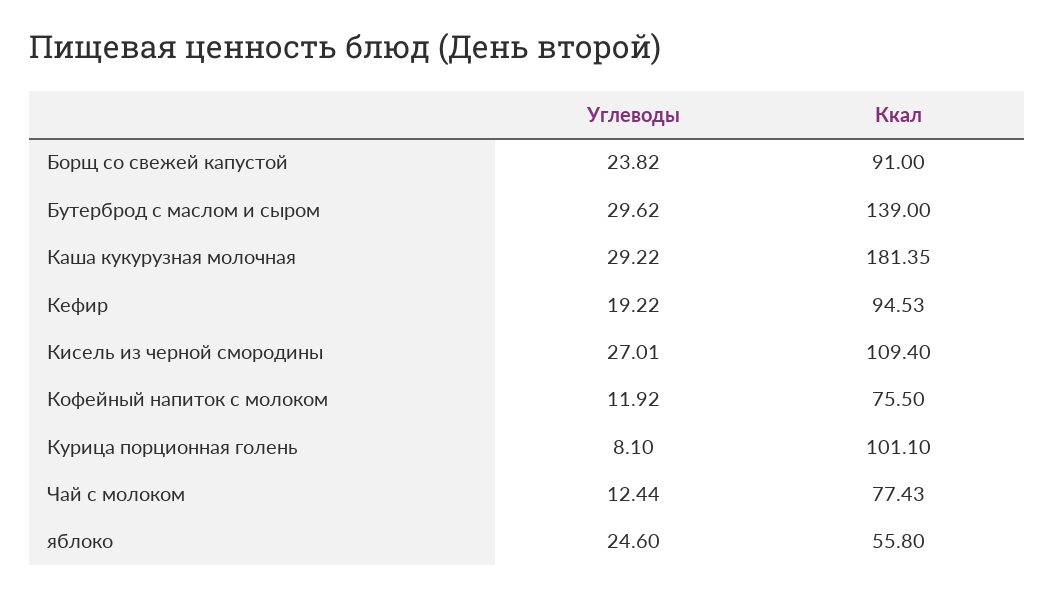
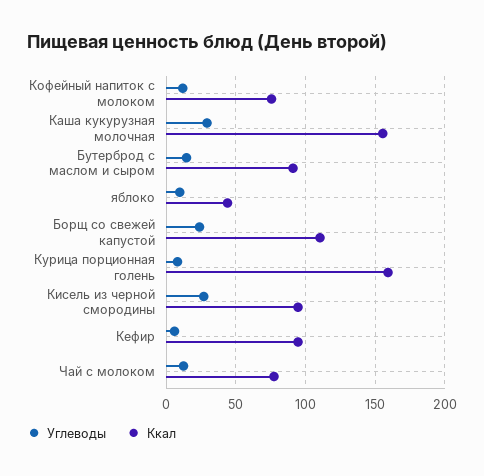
Ккал, Борщ со свежей капустой: 91 -> 110
Углеводы, Бутерброд с маслом и сыром: 29.62 -> 15
Ккал, Бутерброд с маслом и сыром: 139 -> 90
Ккал, Каша кукурузная молочная: 181.35 -> 155
Углеводы, Кефир: 19.22 -> 5
Ккал, Кисель из черной смородины: 109.4 -> 95
Ккал, Курица порционная голень: 101.1 -> 160
Углеводы, яблоко: 24.6 -> 10
Ккал, яблоко: 55.8 -> 45

